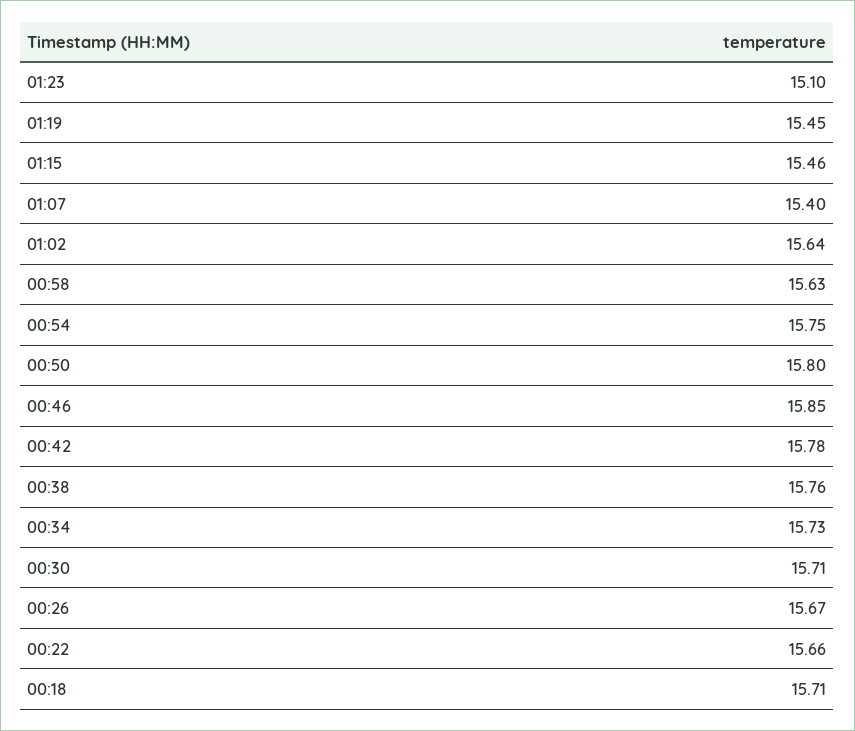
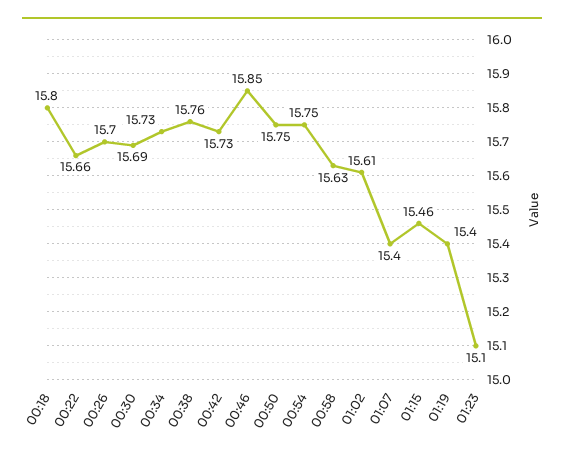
01:19: 15.45 -> 15.4
01:02: 15.64 -> 15.61
00:50: 15.8 -> 15.75
00:42: 15.78 -> 15.73
00:30: 15.71 -> 15.69
00:26: 15.67 -> 15.7
00:18: 15.71 -> 15.8

